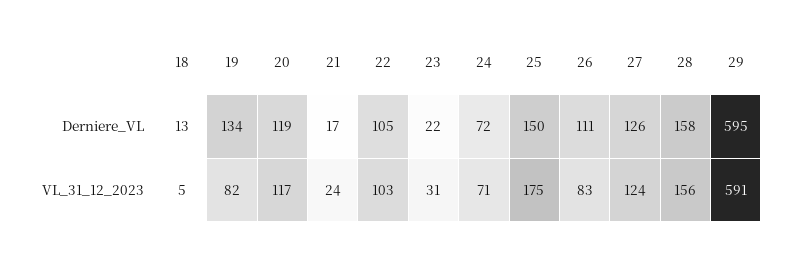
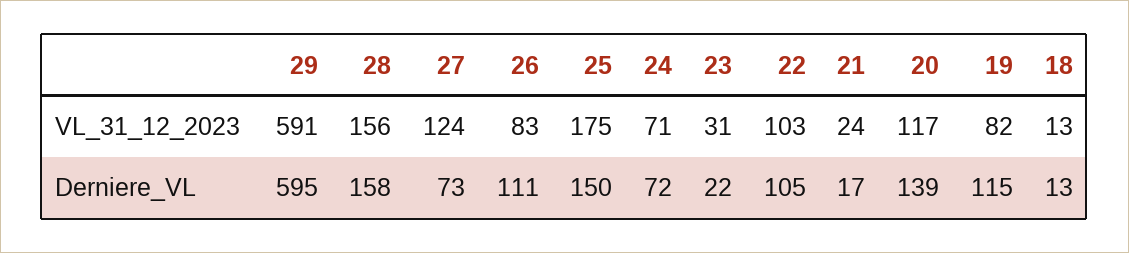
19, Derniere_VL: 134 -> 115
20, Derniere_VL: 119 -> 139
27, Derniere_VL: 126 -> 73
18, VL_31_12_2023: 5 -> 13

